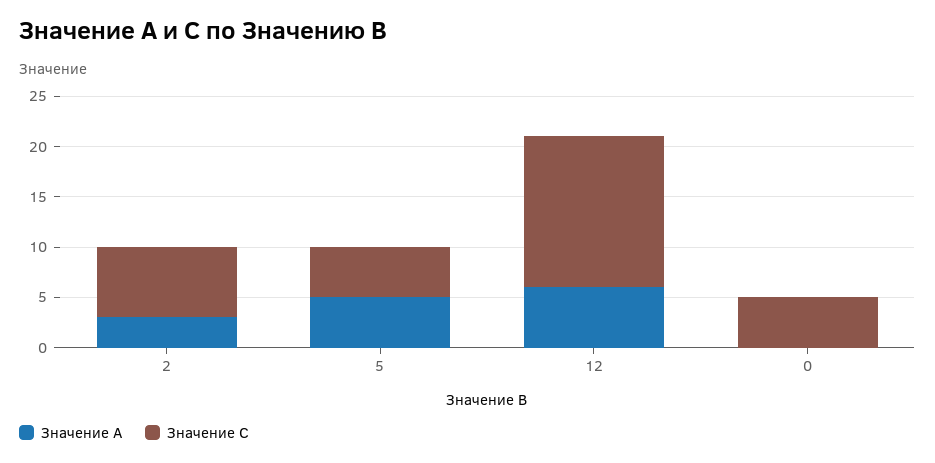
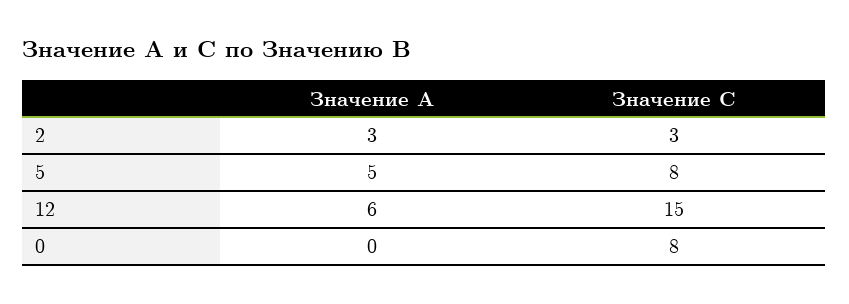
Значение C, 2: 7 -> 3
Значение C, 5: 5 -> 8
Значение C, 0: 5 -> 8

